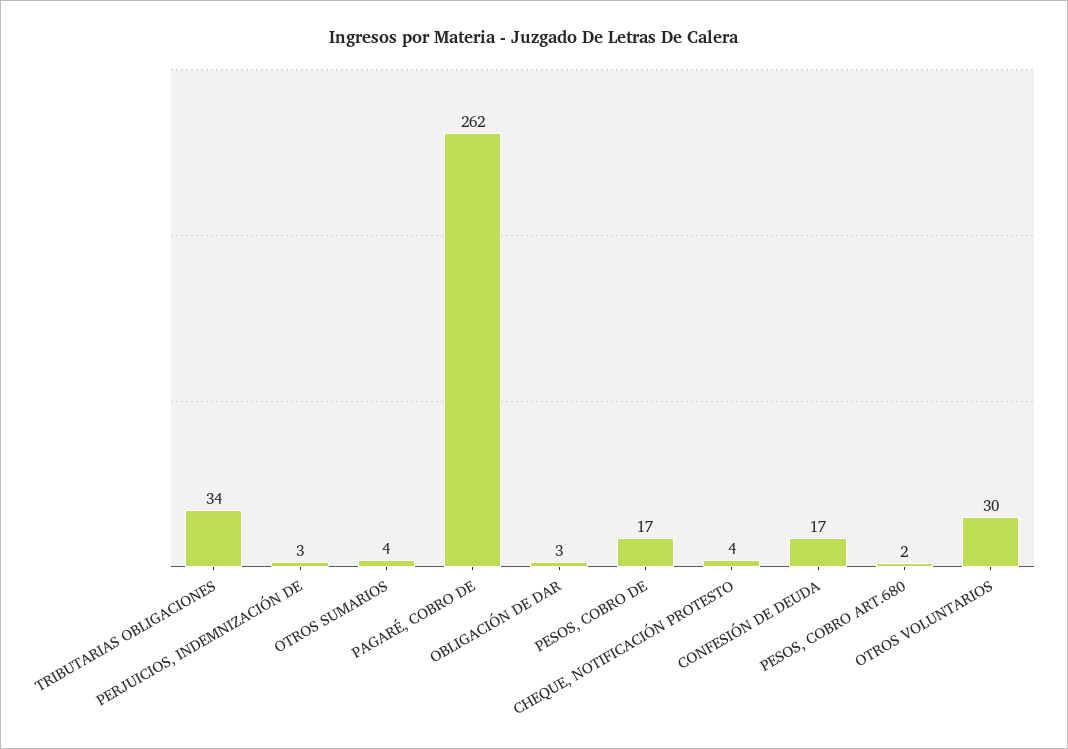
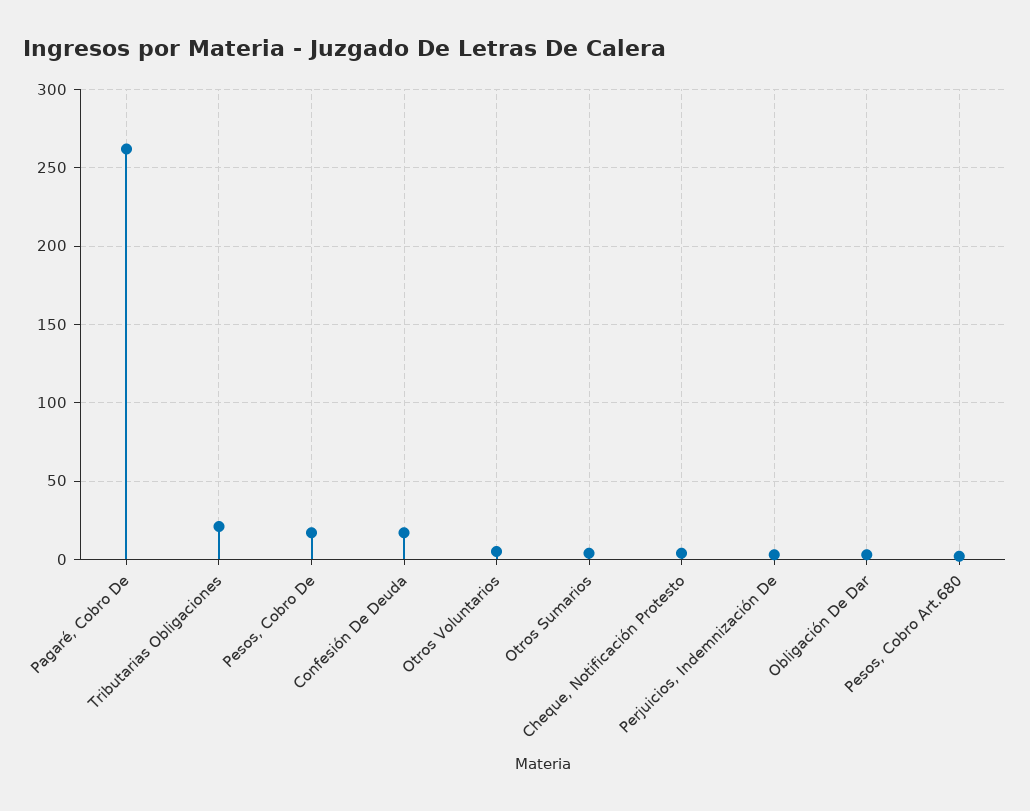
TRIBUTARIAS OBLIGACIONES: 34 -> 20
OTROS VOLUNTARIOS: 30 -> 5

